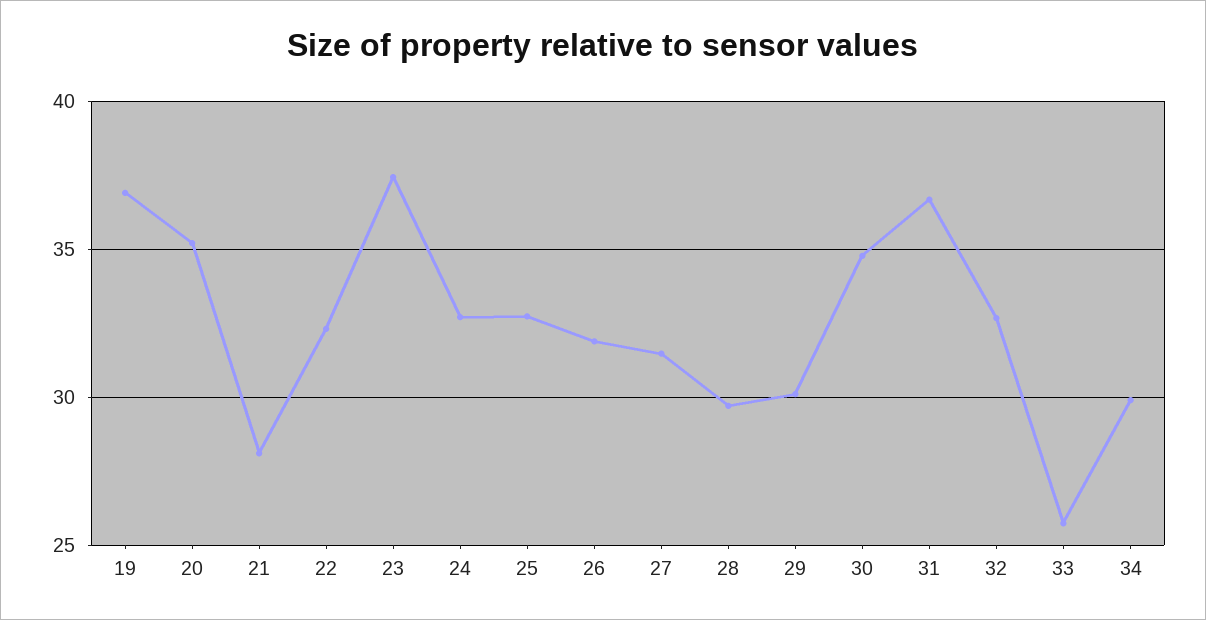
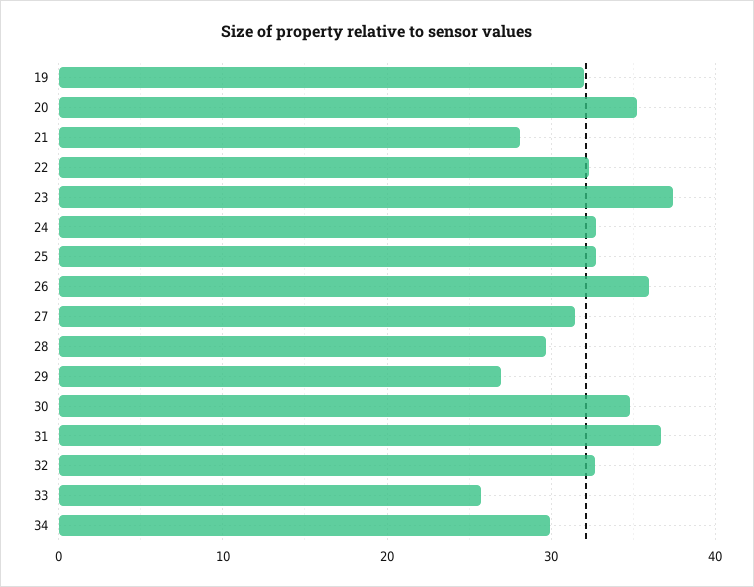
19: 37 -> 32
26: 32 -> 36
29: 30 -> 27

